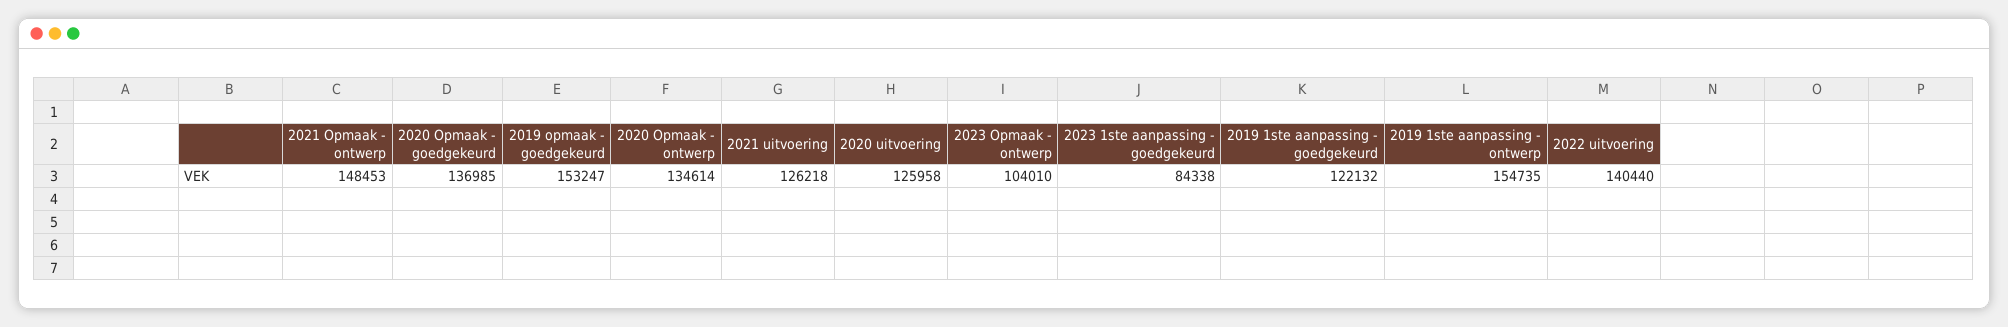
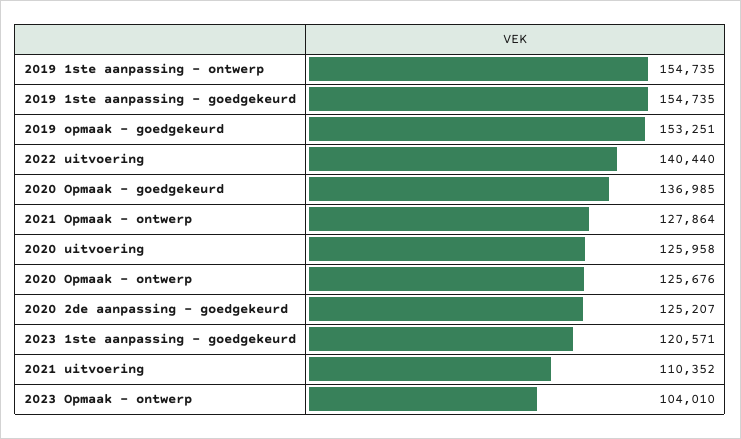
2021 Opmaak - ontwerp: 148453 -> 127864
2019 opmaak - goedgekeurd: 153247 -> 153251
2020 Opmaak - ontwerp: 134614 -> 125676
2021 uitvoering: 126218 -> 110352
2023 1ste aanpassing - goedgekeurd: 84338 -> 120571
2019 1ste aanpassing - goedgekeurd: 122132 -> 154735
2020 2de aanpassing - goedgekeurd: none -> 125207

